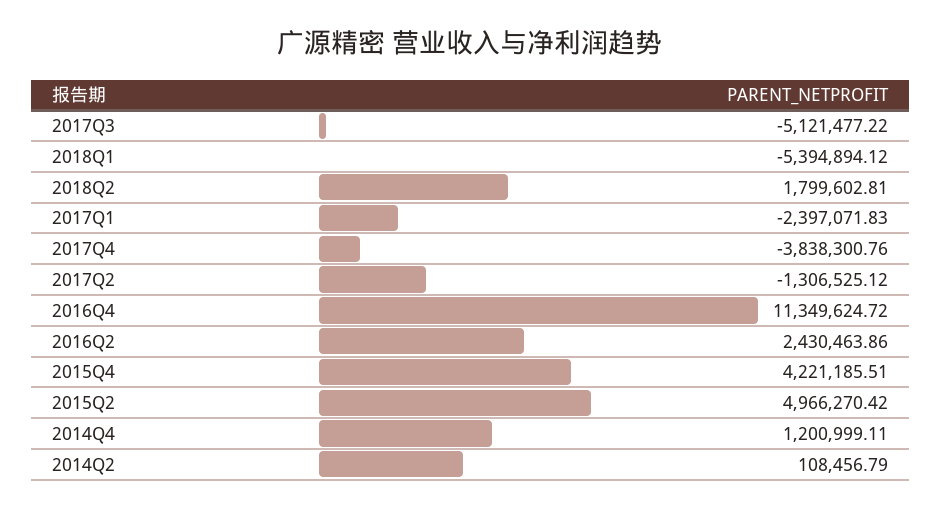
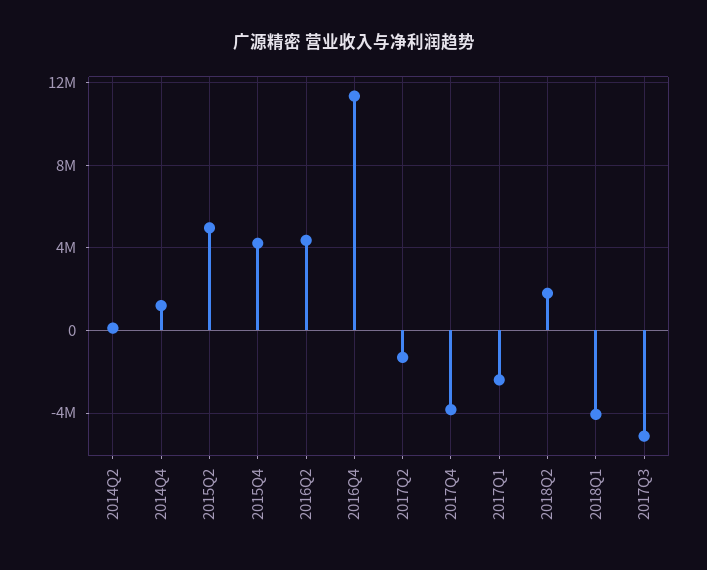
2018Q1: -5394894.12 -> -4000000
2016Q2: 2430463.86 -> 4500000

